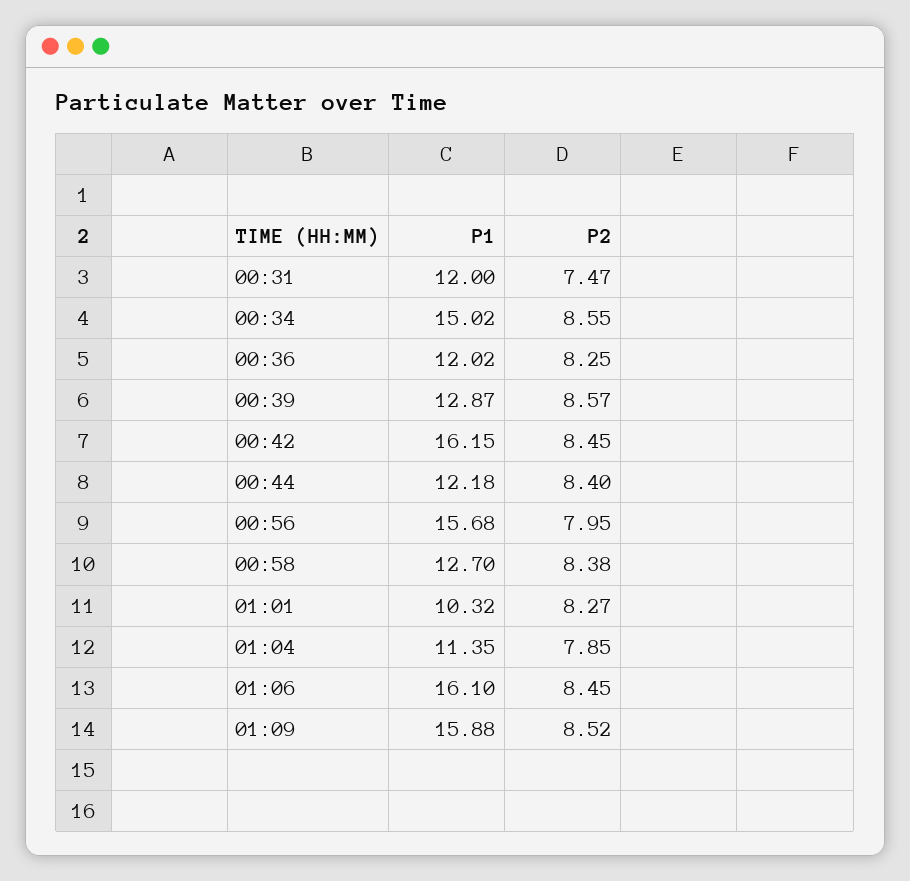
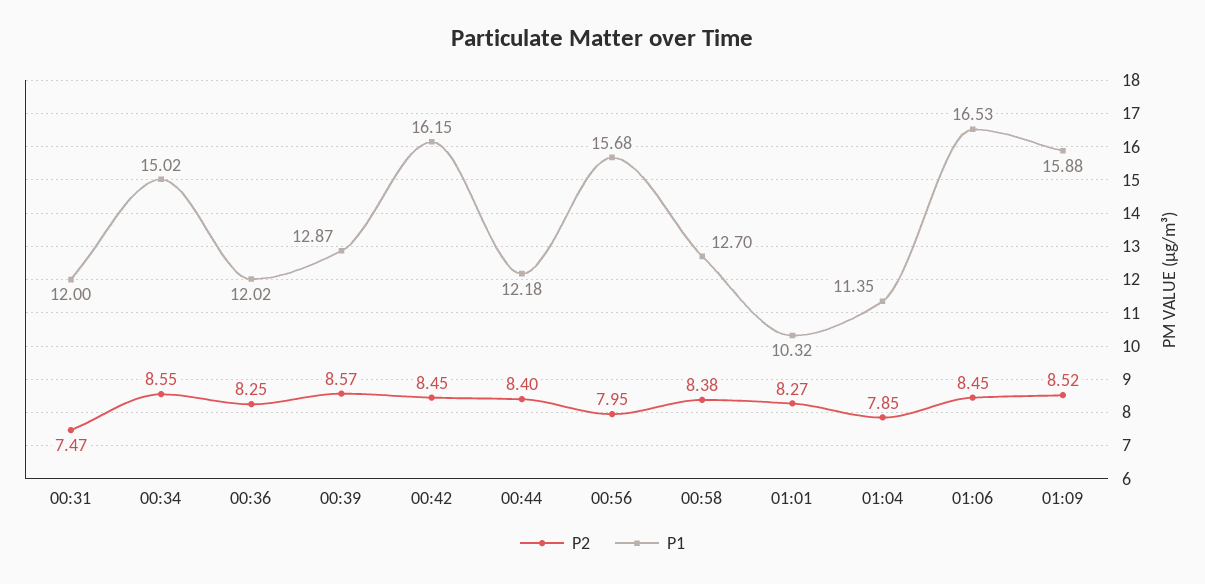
P1, 01:06: 16.1 -> 16.53

